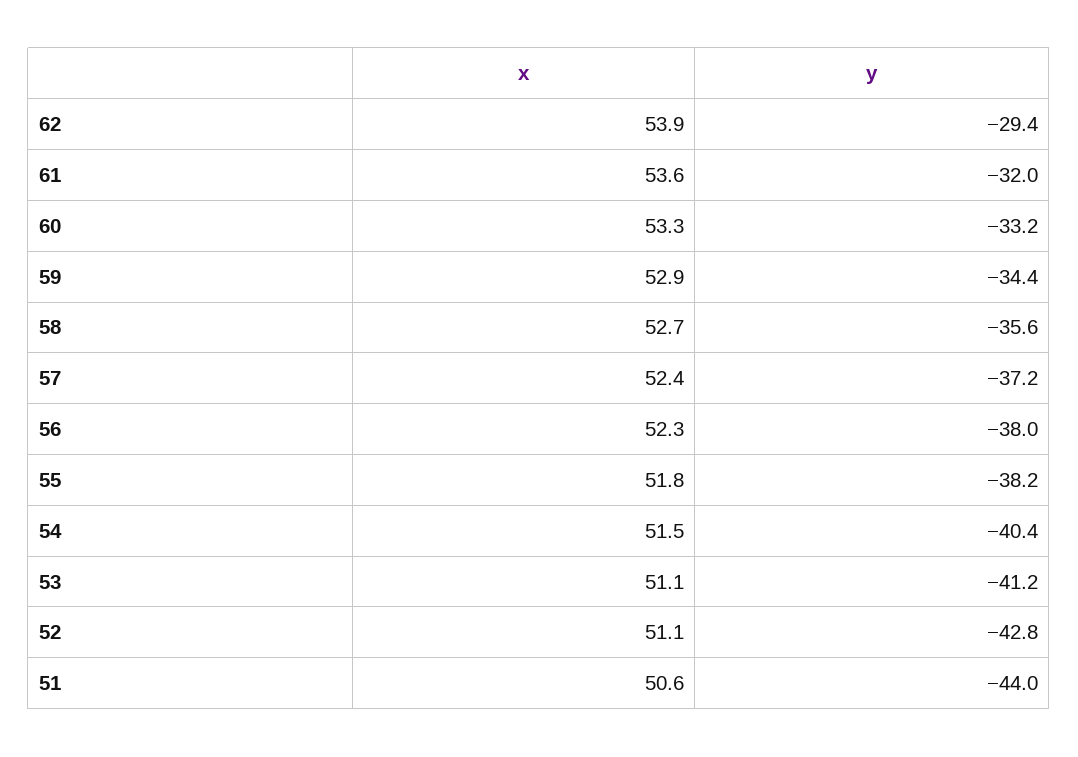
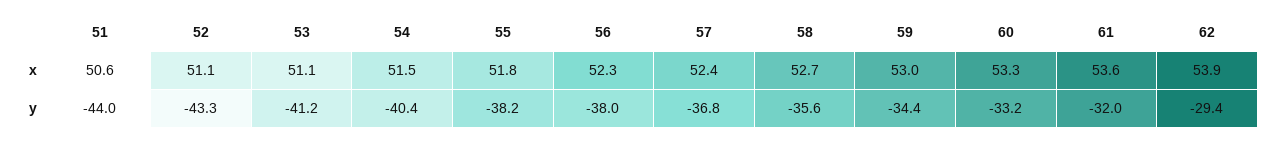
x, 59: 52.9 -> 53
y, 57: -37.2 -> -36.8
y, 52: -42.8 -> -43.3

